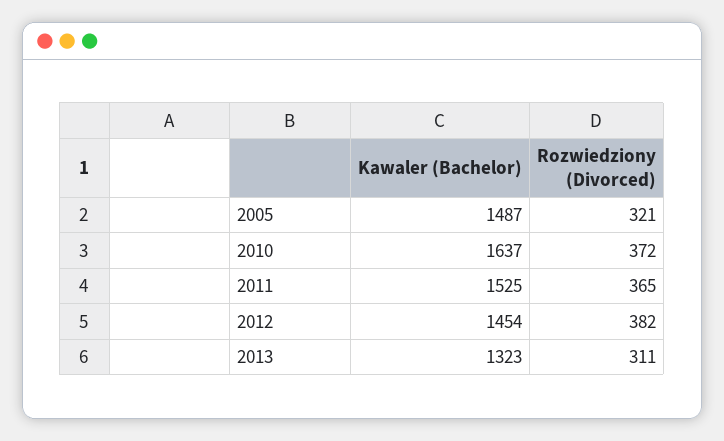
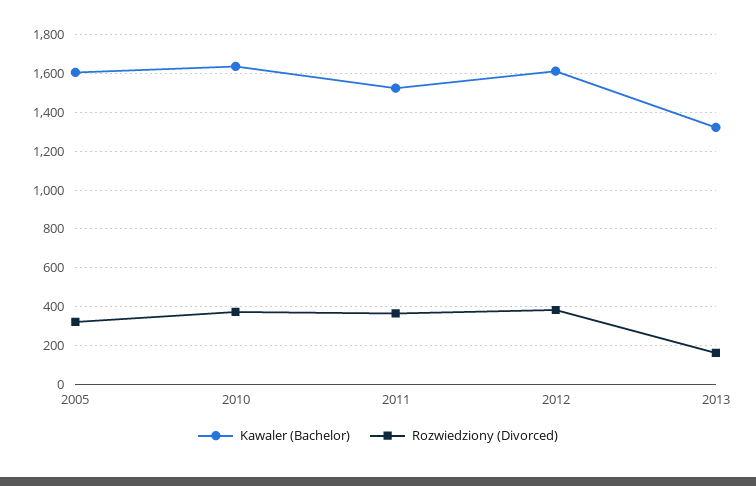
Kawaler (Bachelor), 2005: 1487 -> 1600
Kawaler (Bachelor), 2012: 1454 -> 1600
Rozwiedziony (Divorced), 2013: 311 -> 150

